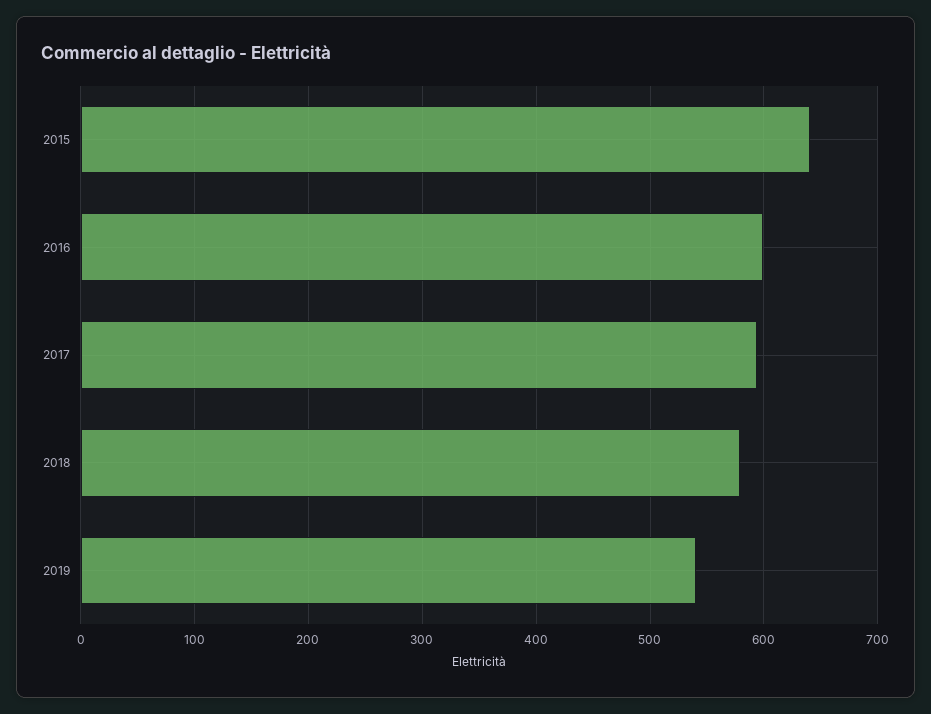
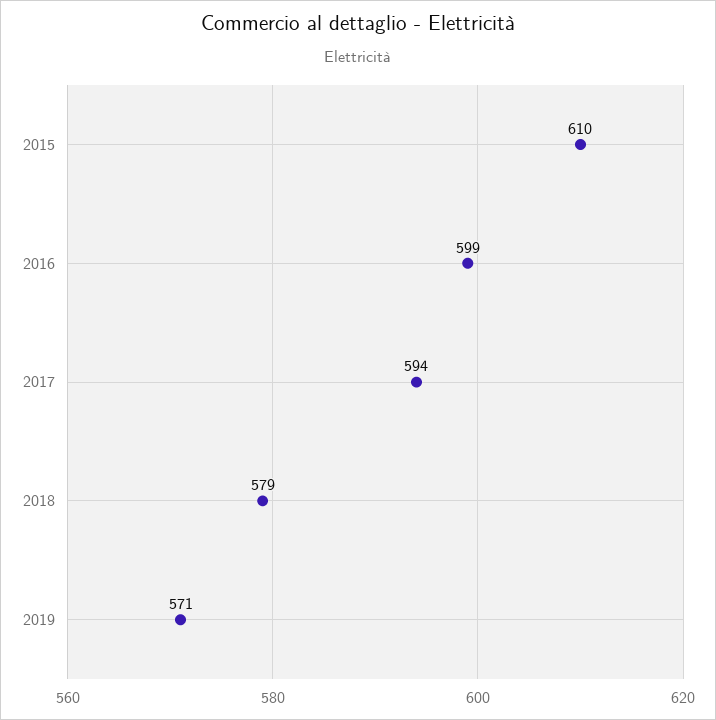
2015: 640 -> 610
2019: 540 -> 571

